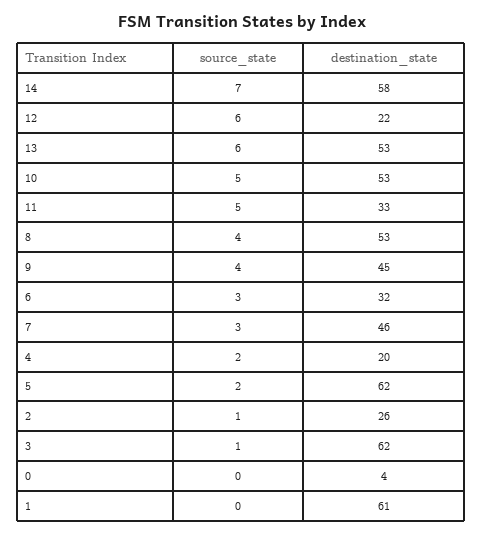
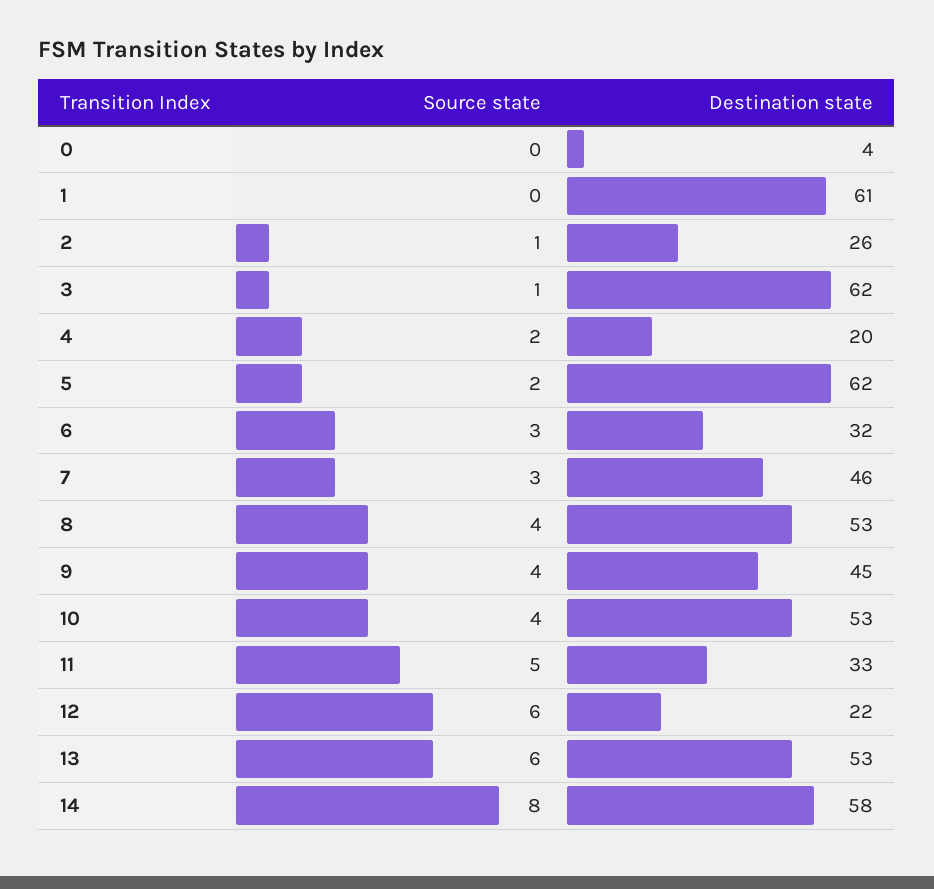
source_state, 14: 7 -> 8
source_state, 10: 5 -> 4

